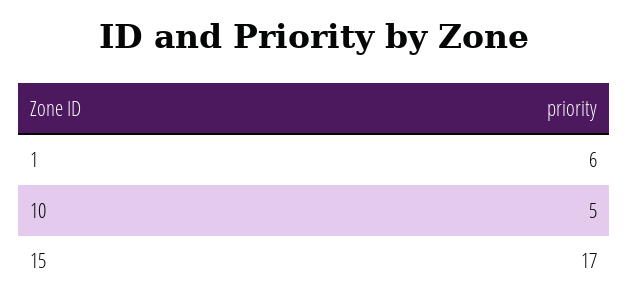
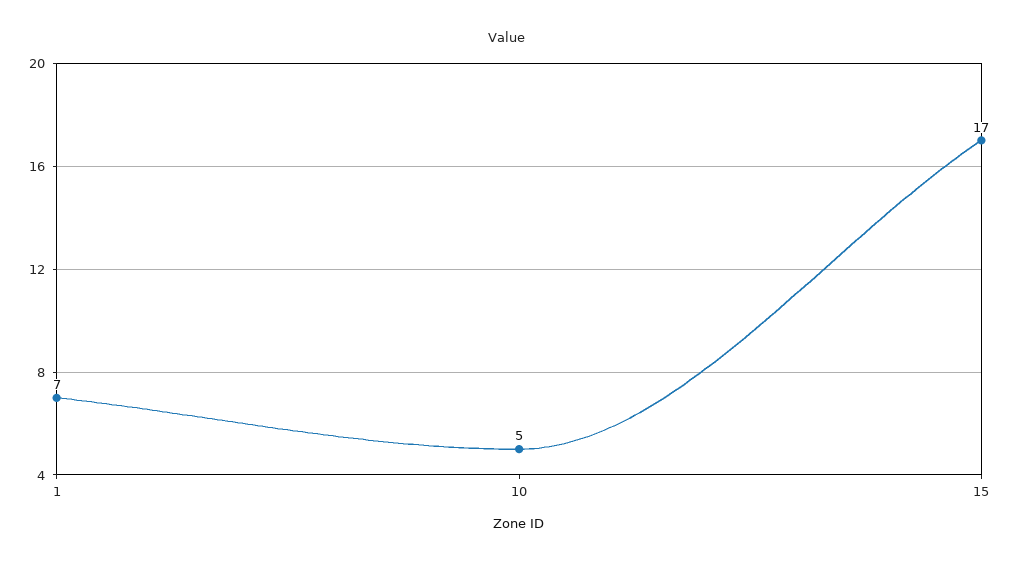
1: 6 -> 7

